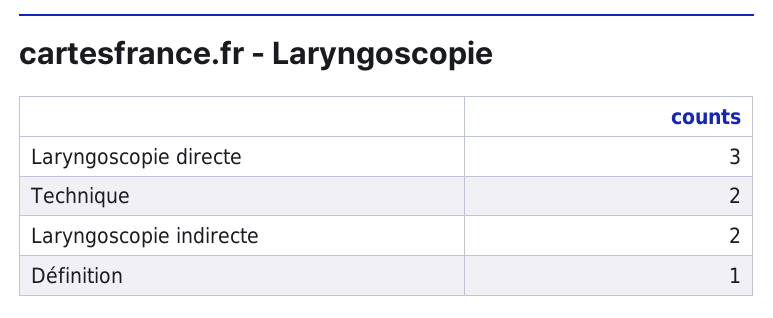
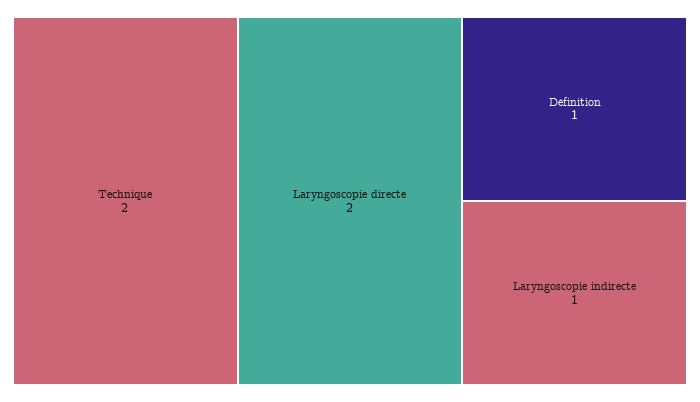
Laryngoscopie directe: 3 -> 2
Laryngoscopie indirecte: 2 -> 1

